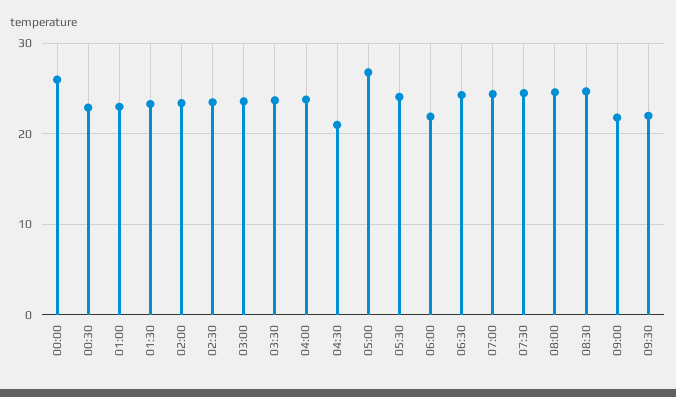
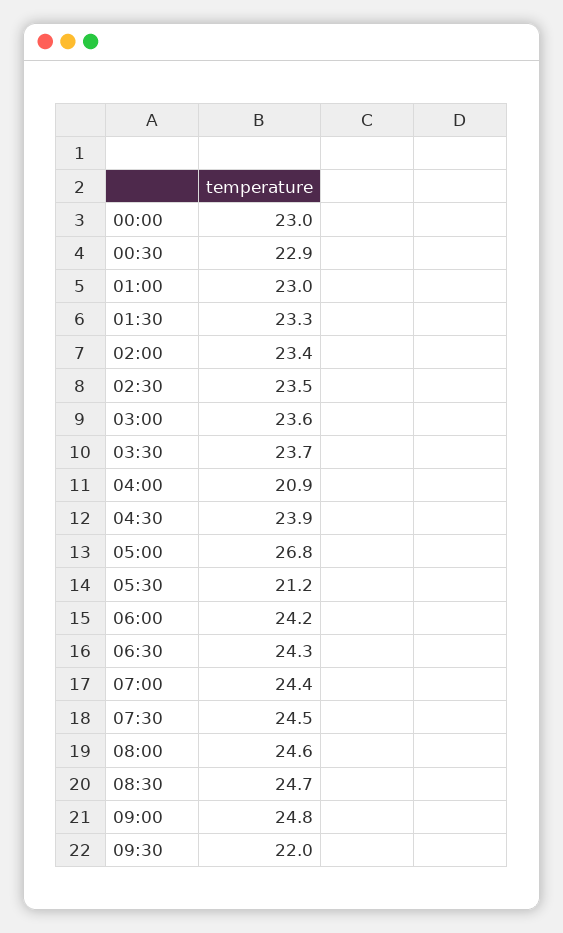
00:00: 26 -> 23
04:00: 24 -> 20.9
04:30: 21 -> 23.9
05:30: 24 -> 21.2
06:00: 22 -> 24.2
09:00: 22 -> 24.8

